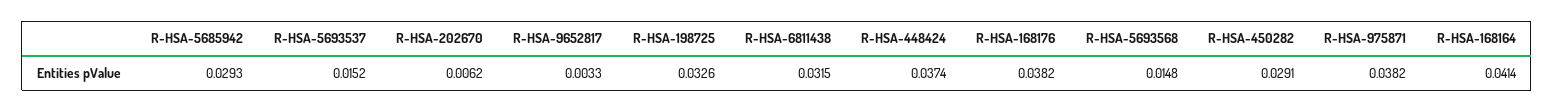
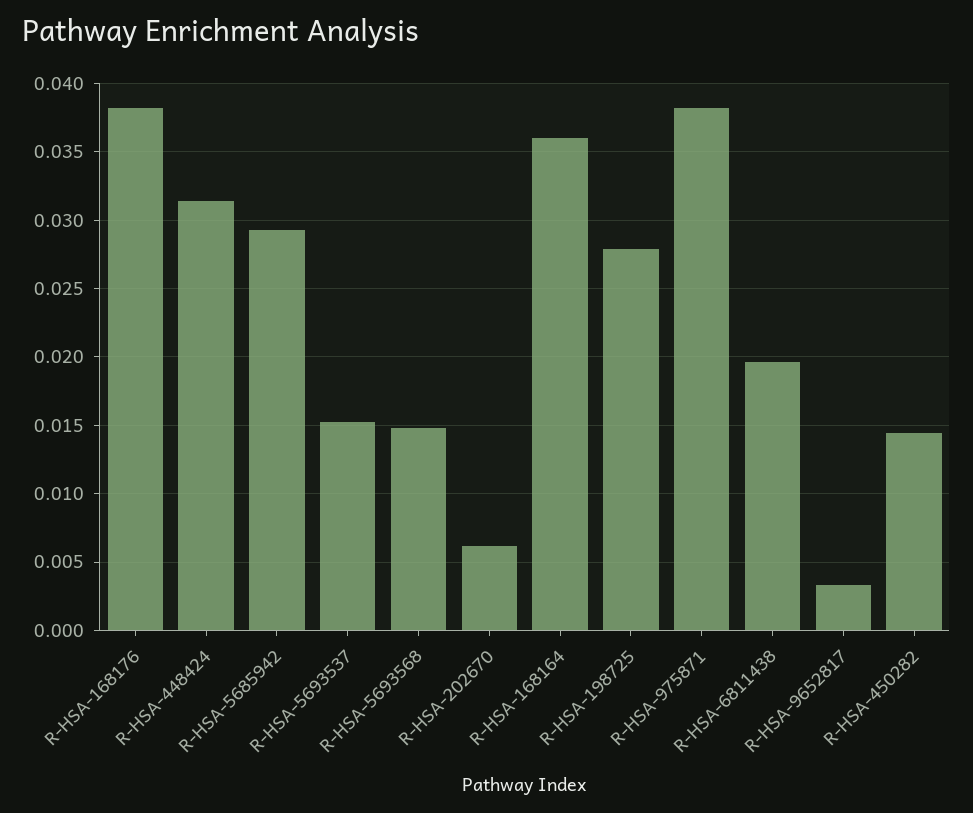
R-HSA-198725: 0.0326 -> 0.028
R-HSA-6811438: 0.0315 -> 0.0195
R-HSA-448424: 0.0374 -> 0.0315
R-HSA-450282: 0.0291 -> 0.0145
R-HSA-168164: 0.0414 -> 0.036

